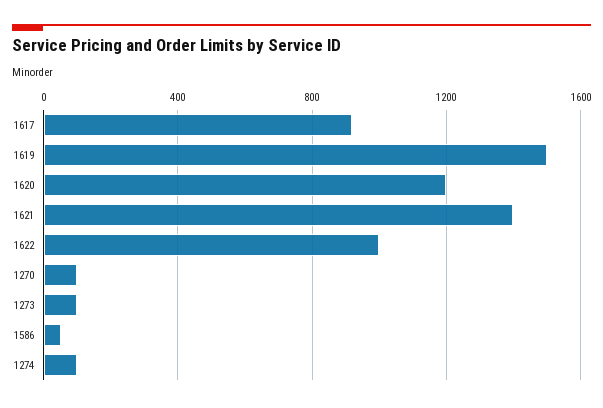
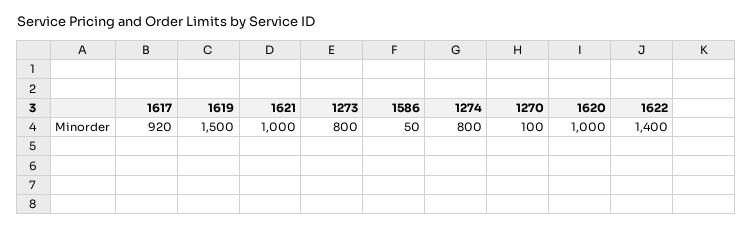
1620: 1200 -> 1000
1621: 1400 -> 1000
1622: 1000 -> 1400
1273: 100 -> 800
1274: 100 -> 800

